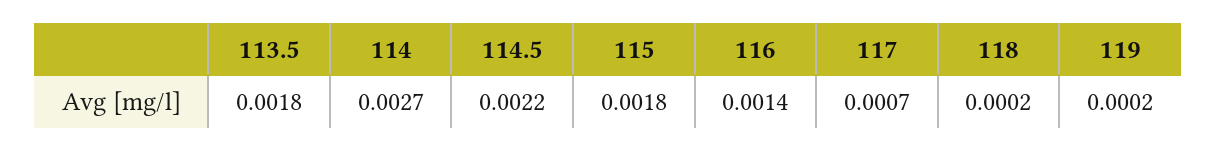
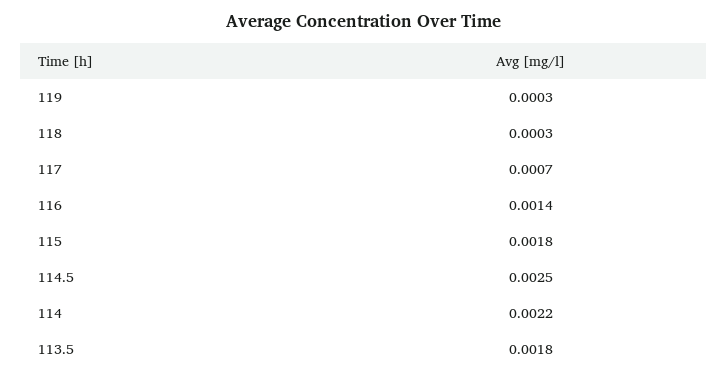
114: 0.0027 -> 0.0022
114.5: 0.0022 -> 0.0025
118: 0.0002 -> 0.0003
119: 0.0002 -> 0.0003

